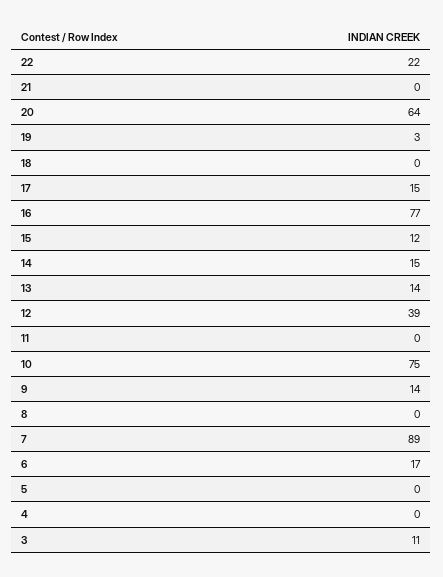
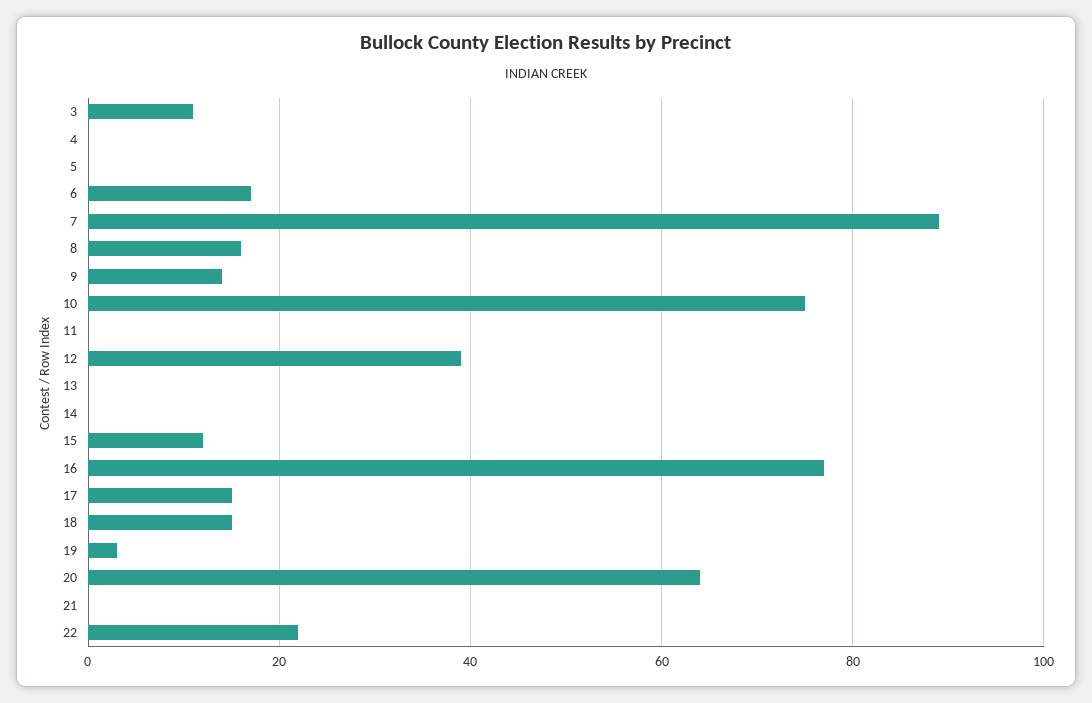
18: 0 -> 15
14: 15 -> 0
13: 14 -> 0
8: 0 -> 15

